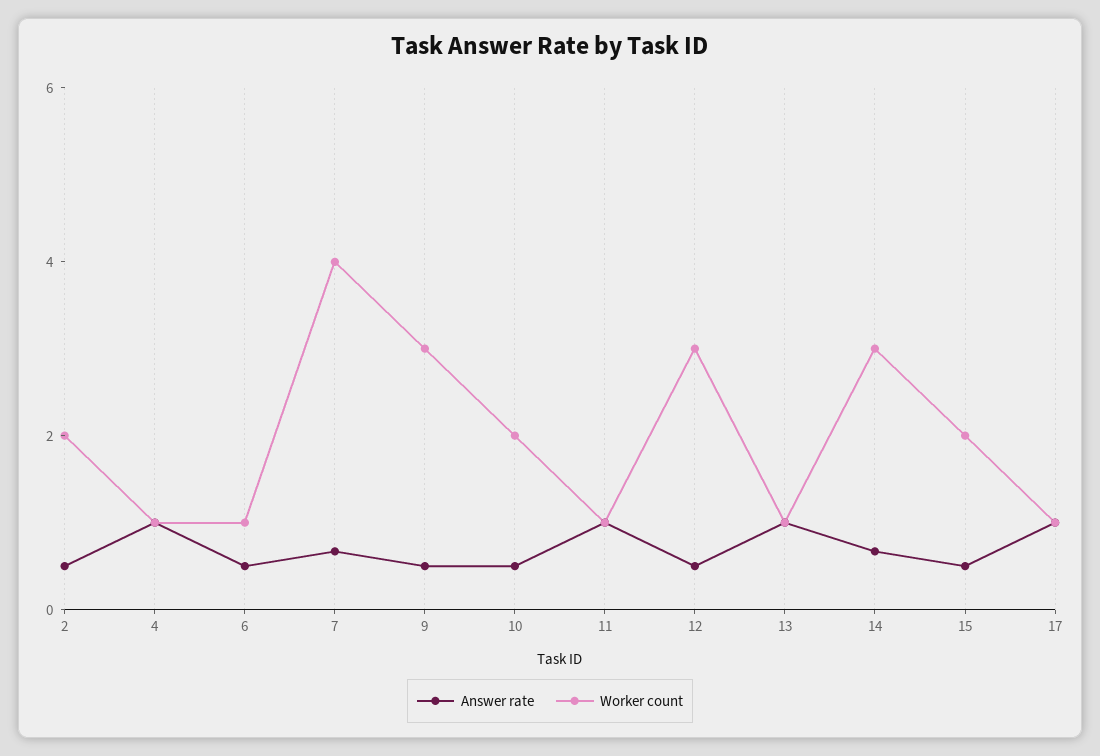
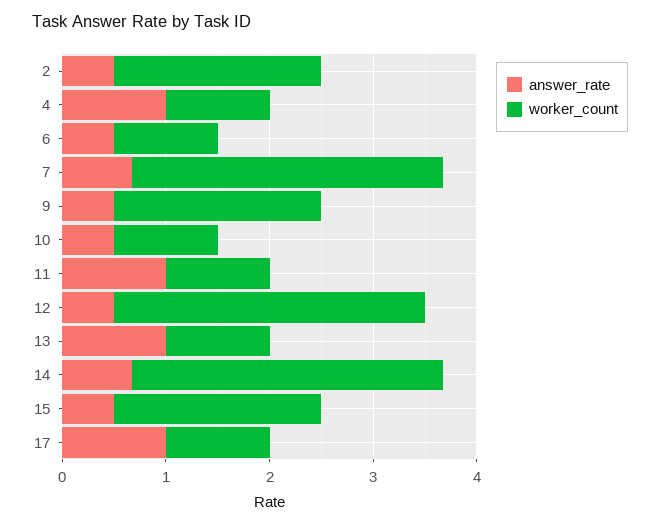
Worker count, 7: 4 -> 3
Worker count, 9: 3 -> 2
Worker count, 10: 2 -> 1

